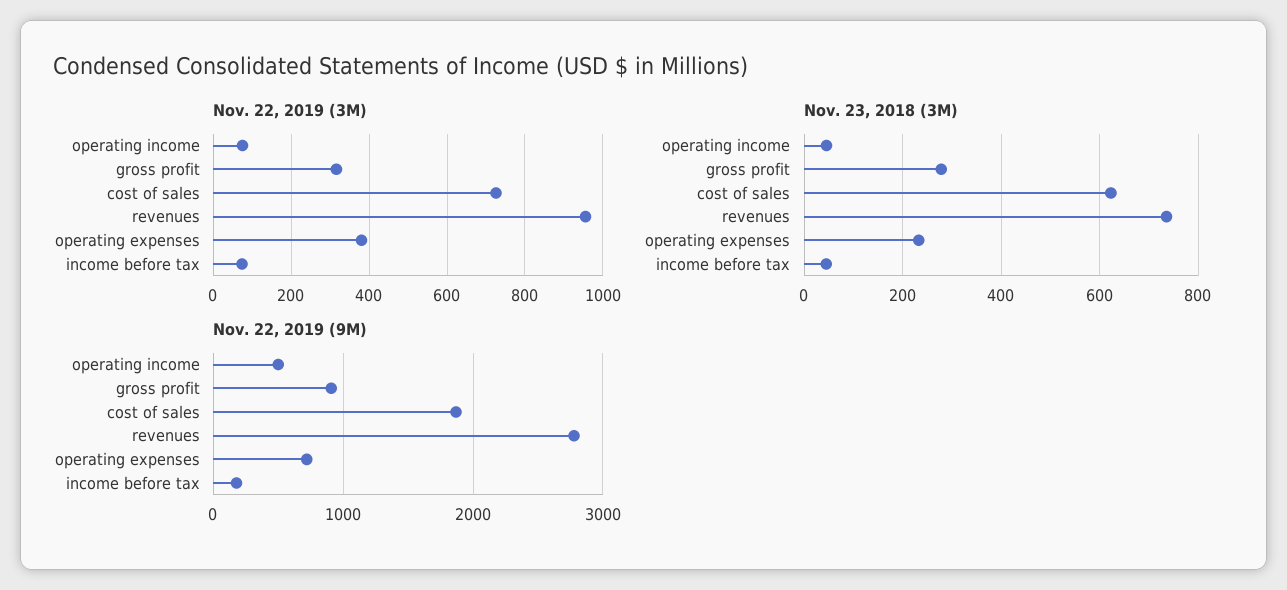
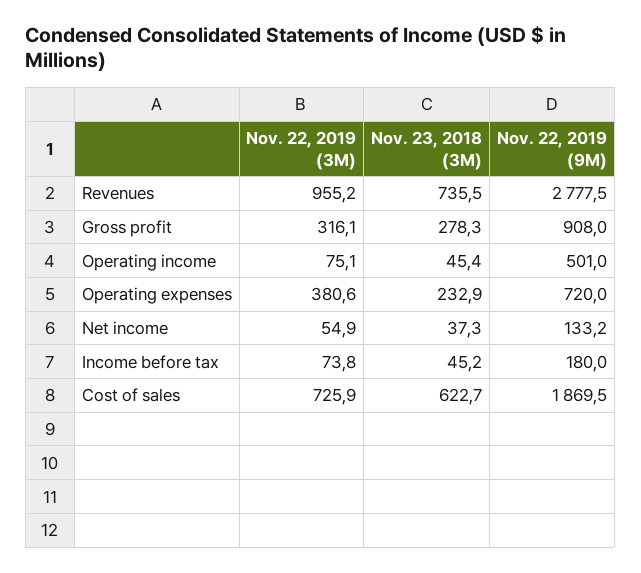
Nov. 22, 2019 (3M), Net income: none -> 54.9
Nov. 23, 2018 (3M), Net income: none -> 37.3
Nov. 22, 2019 (9M), Net income: none -> 133.2

